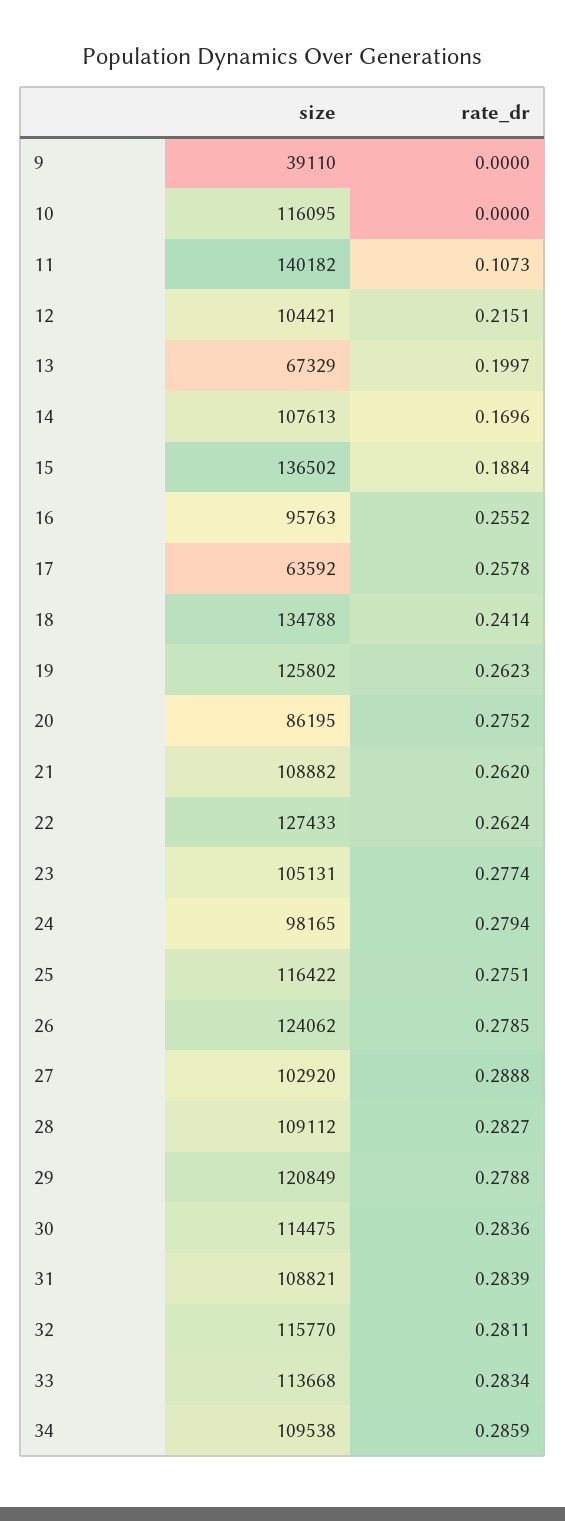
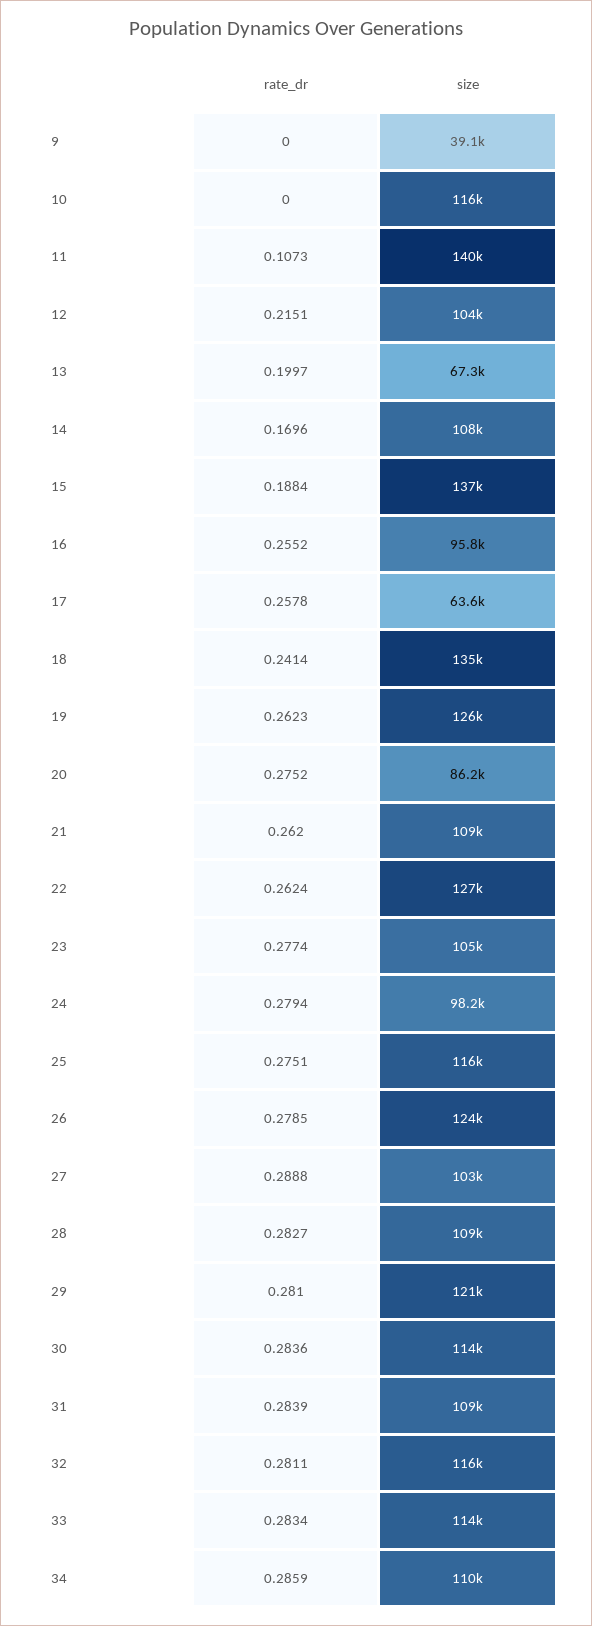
rate_dr, 29: 0.2788 -> 0.281

